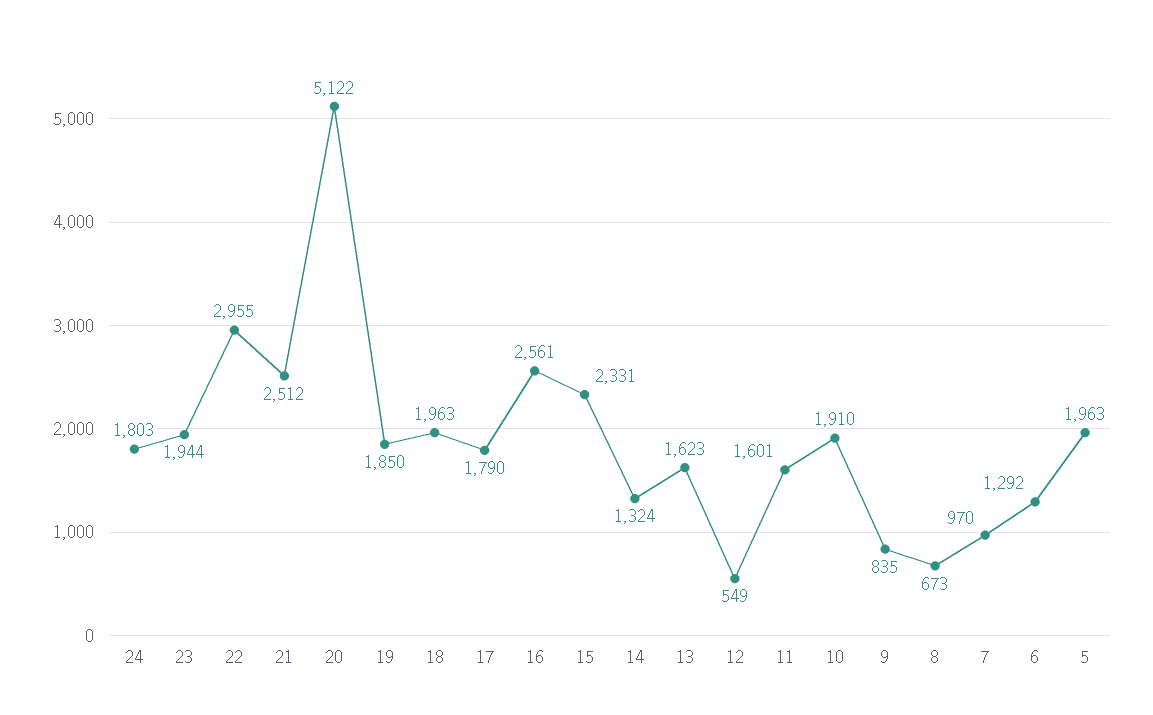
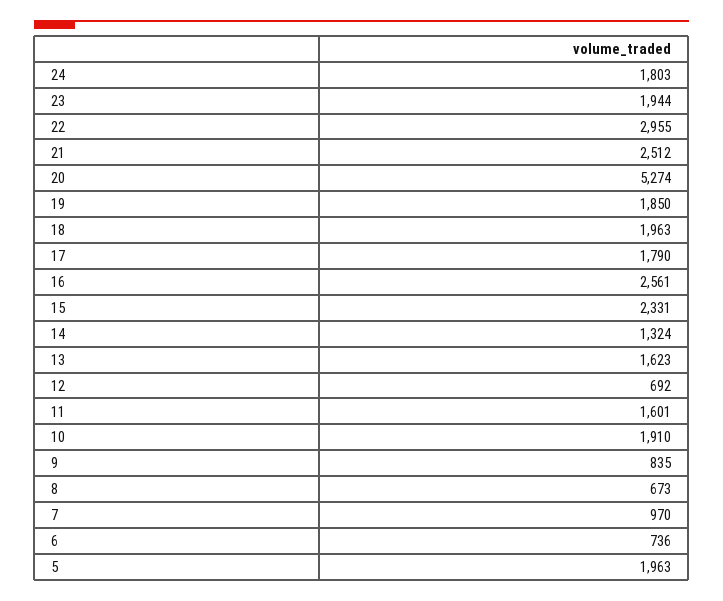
20: 5122 -> 5274
12: 549 -> 692
6: 1292 -> 736

